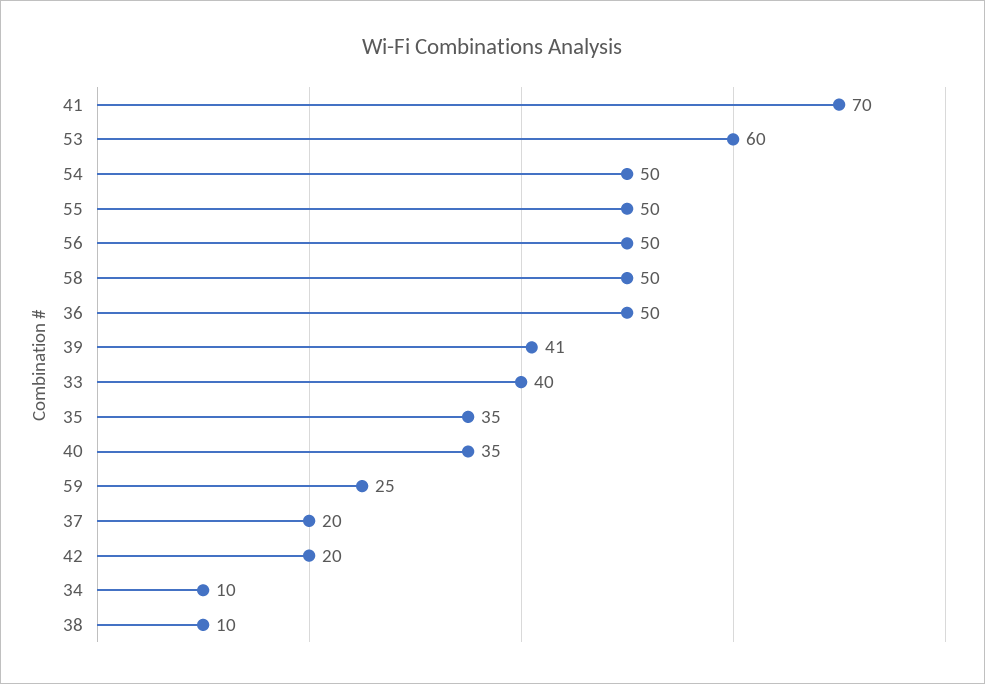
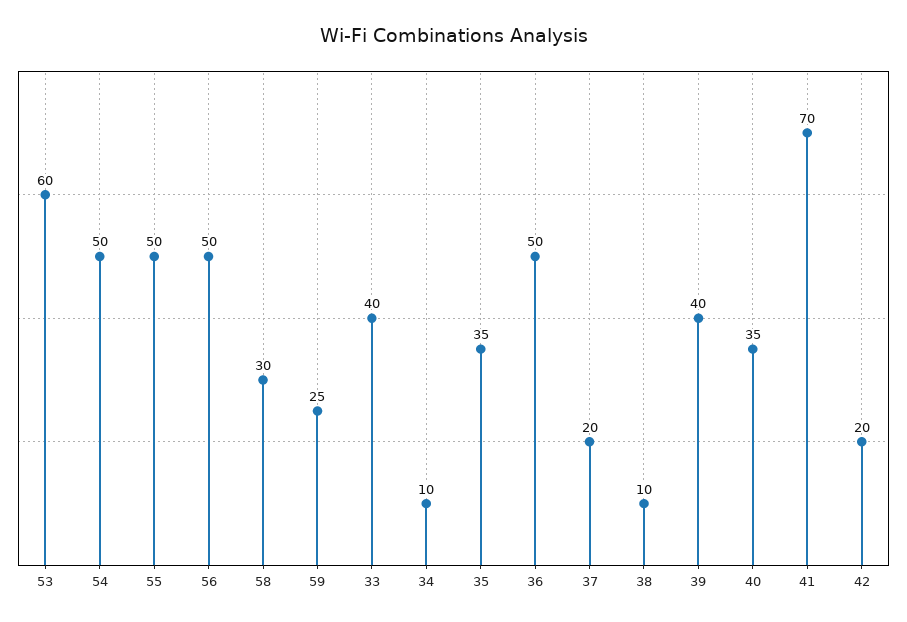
58: 50 -> 30
39: 41 -> 40

